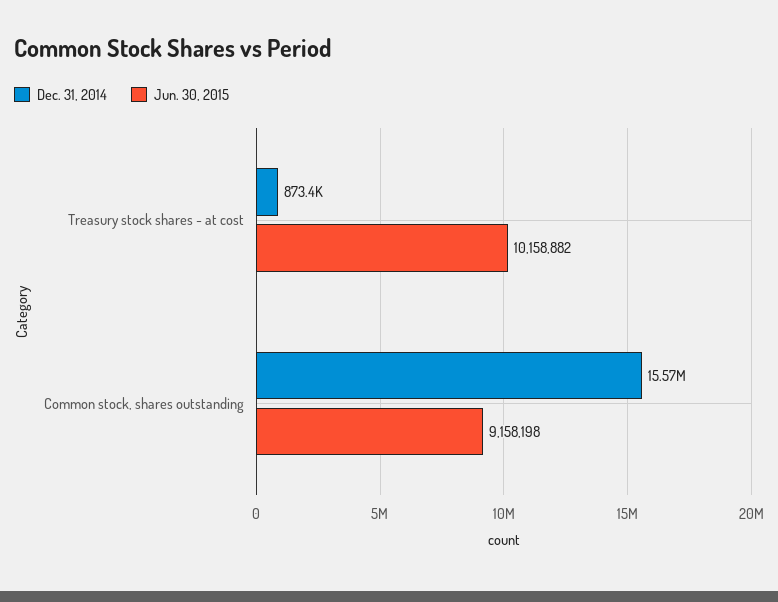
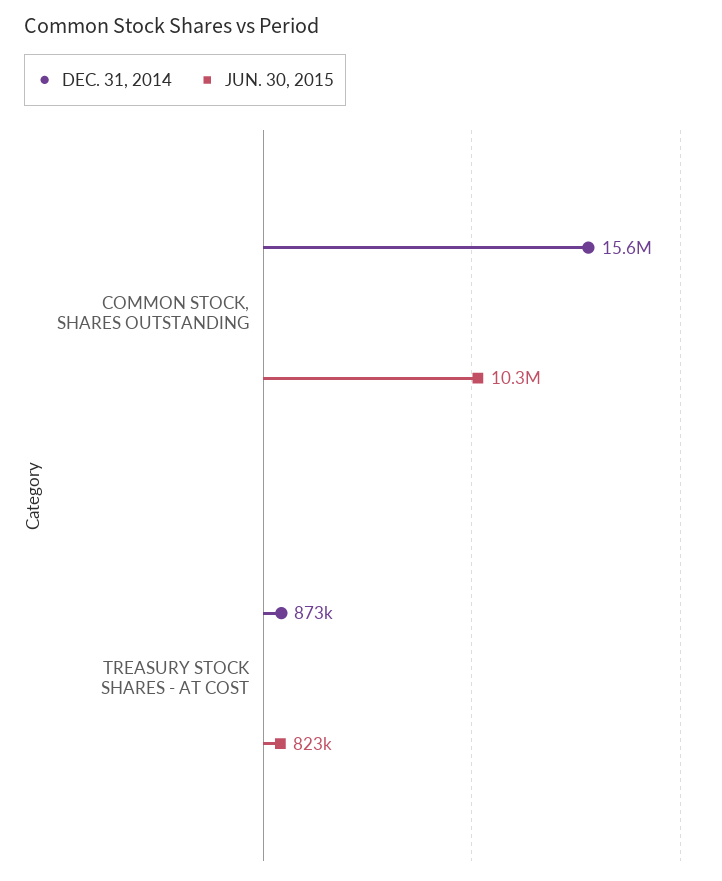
Jun. 30, 2015, Treasury stock shares - at cost: 10158882 -> 823000
Jun. 30, 2015, Common stock, shares outstanding: 9158198 -> 10300000

